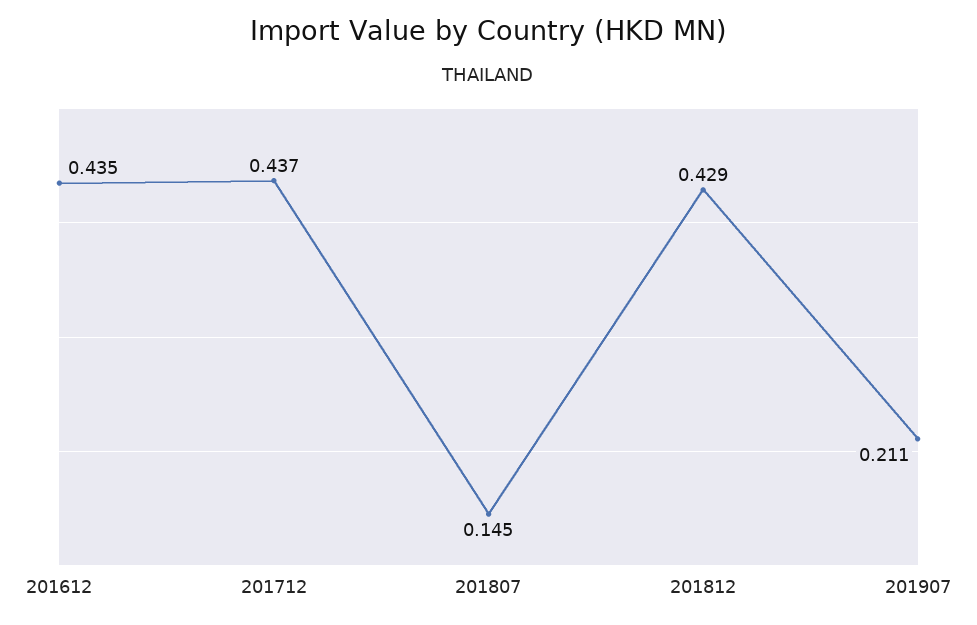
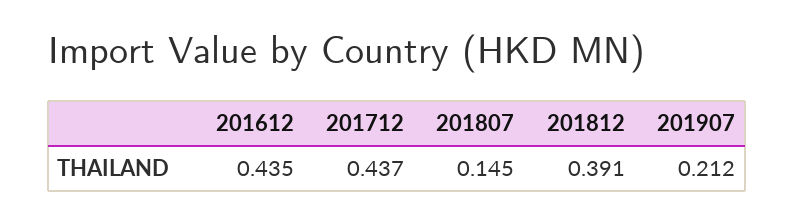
201812: 0.429 -> 0.391
201907: 0.211 -> 0.212

